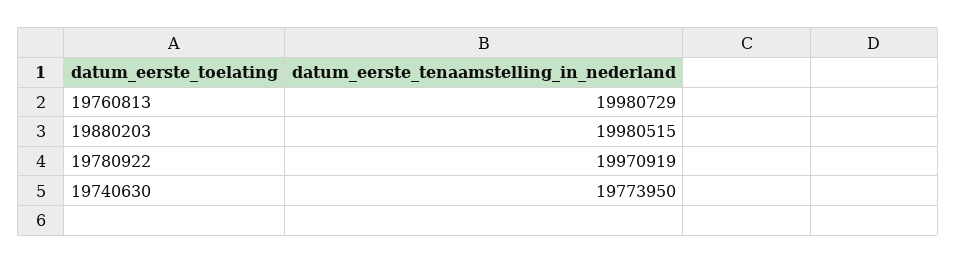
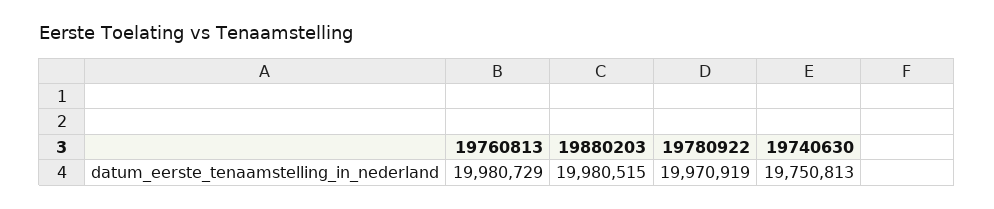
19740630: 19773950 -> 19750813

